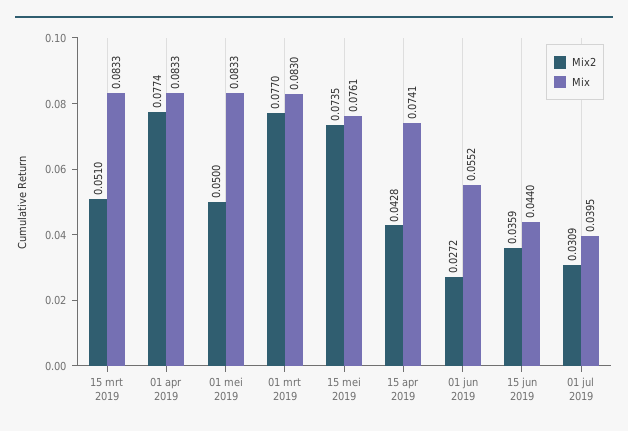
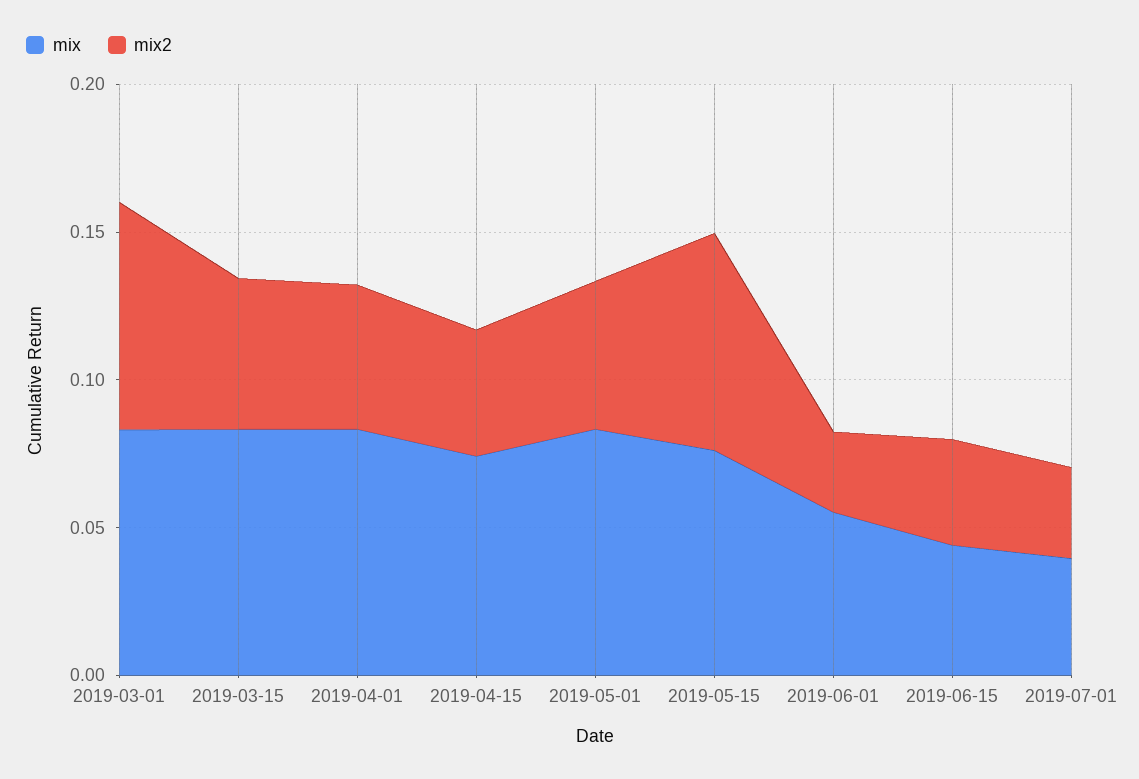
Mix2, 01 apr 2019: 0.0774 -> 0.05

